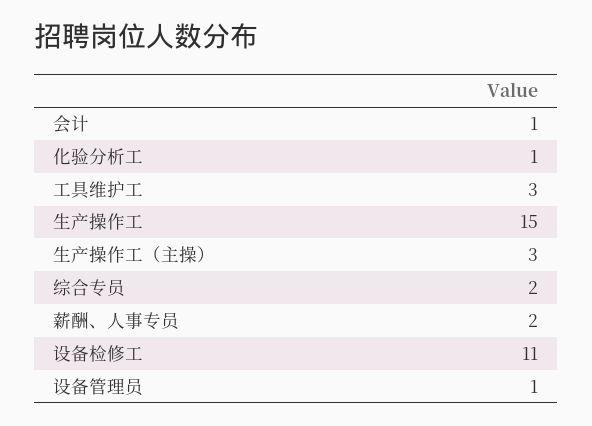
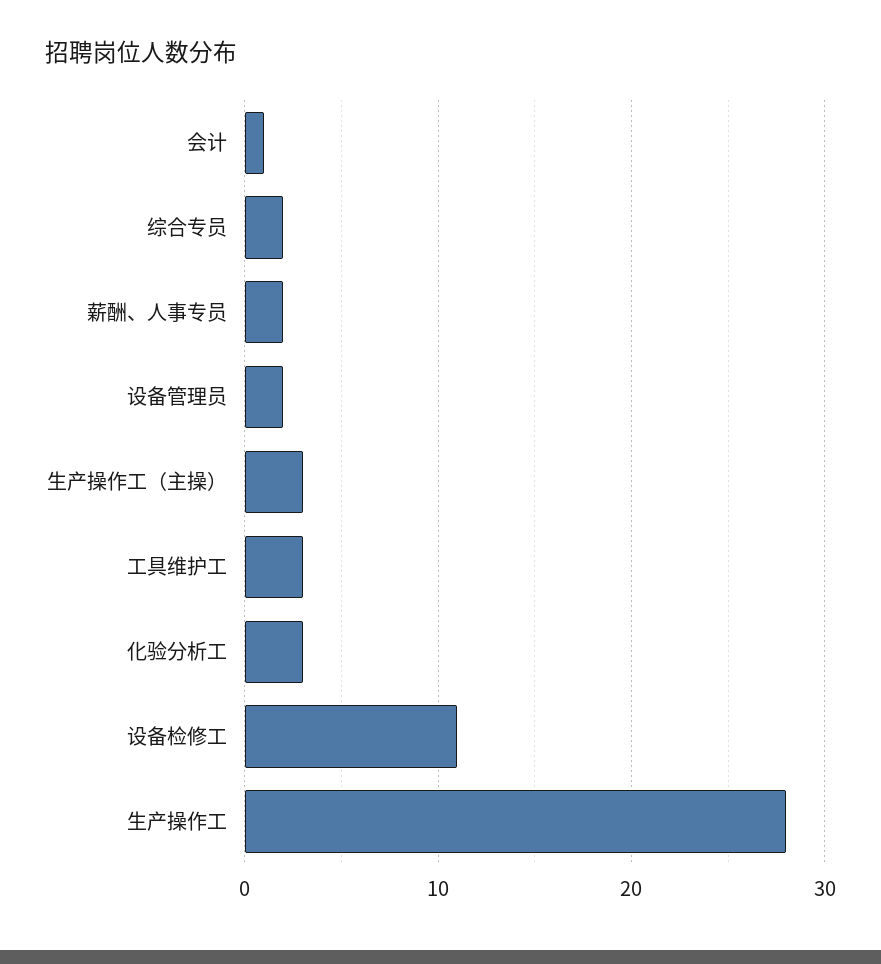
化验分析工: 1 -> 3
生产操作工: 15 -> 28
设备管理员: 1 -> 2

